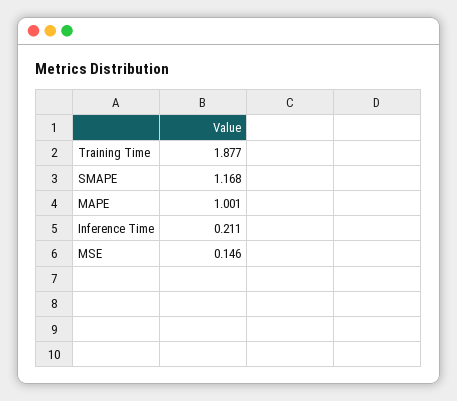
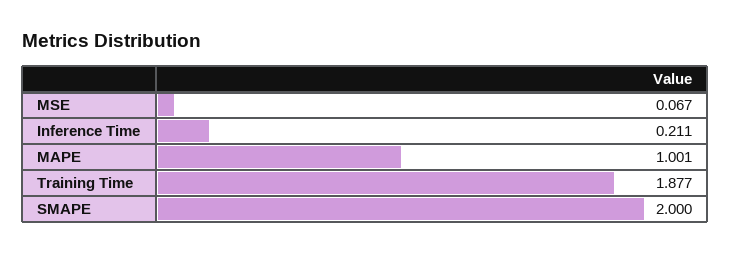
SMAPE: 1.168 -> 2
MSE: 0.146 -> 0.067

